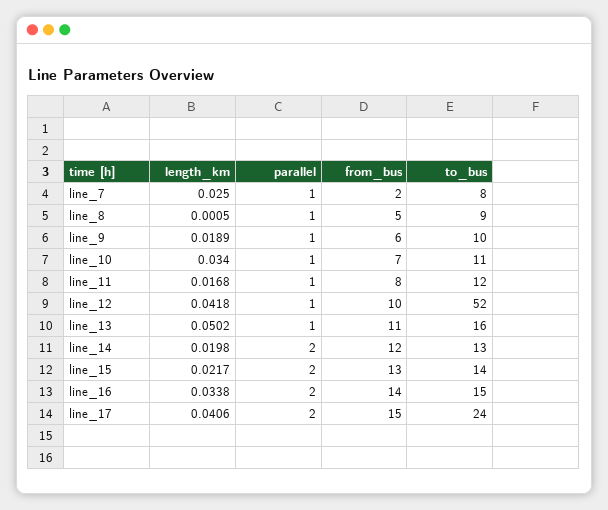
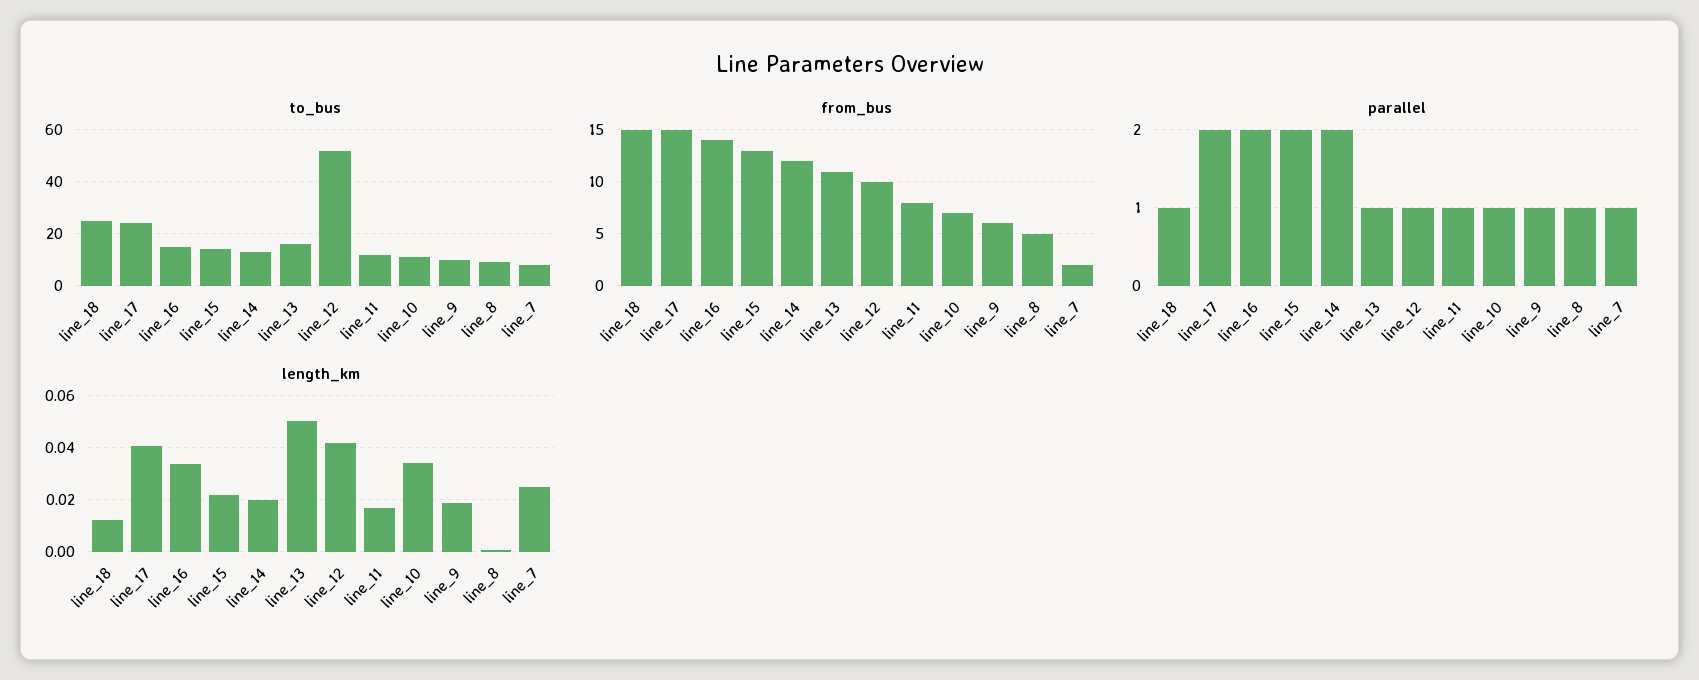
to_bus, line_18: none -> 25
from_bus, line_18: none -> 15
parallel, line_18: none -> 1
length_km, line_18: none -> 0.0125

